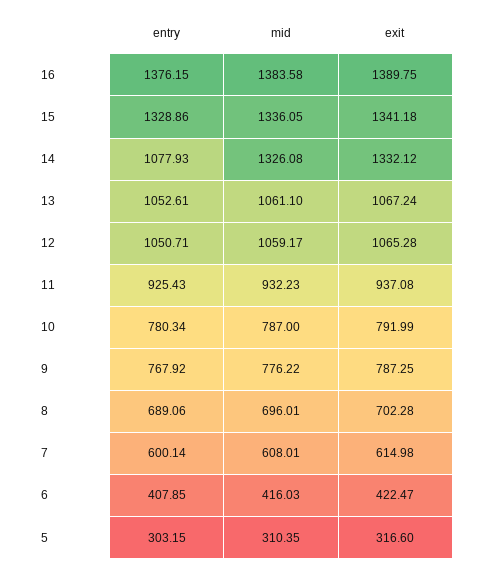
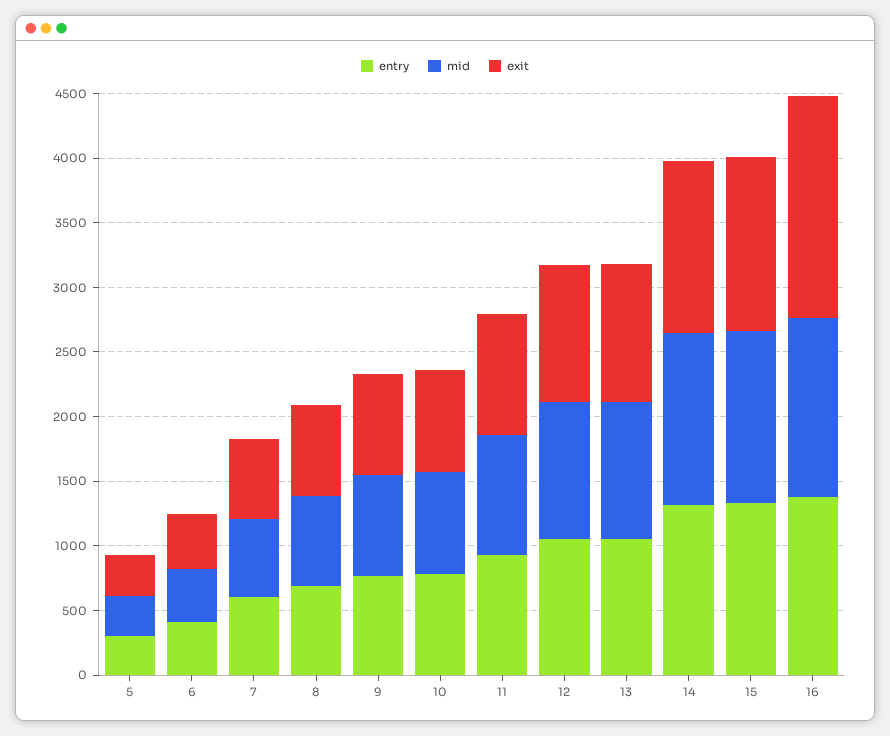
exit, 16: 1389.75 -> 1700
entry, 14: 1077.93 -> 1300

